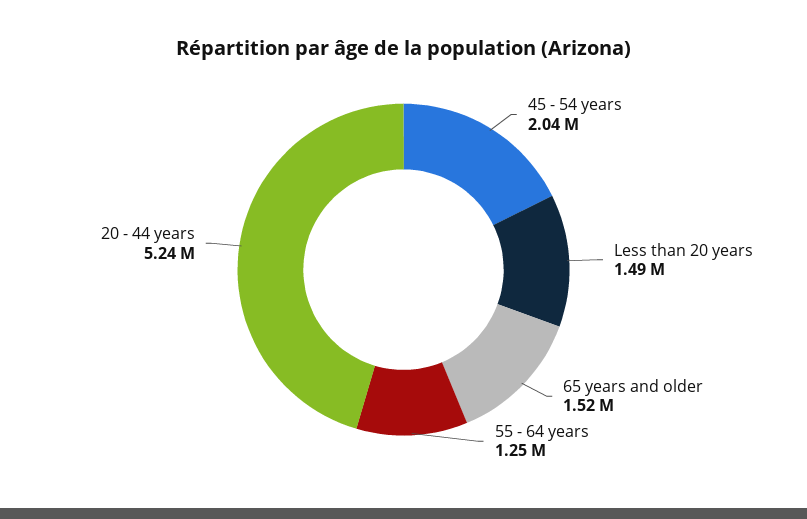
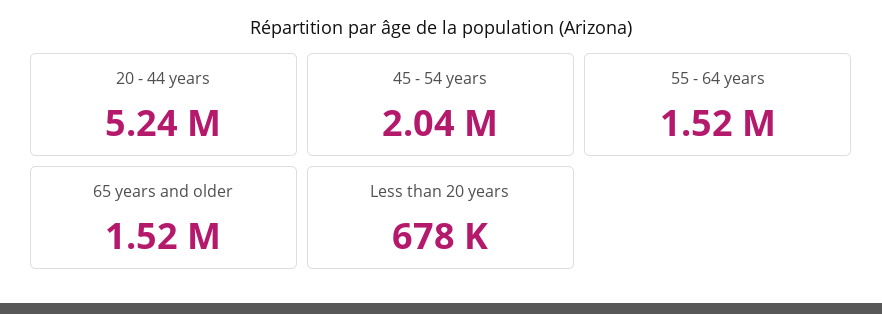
Less than 20 years: 1490000 -> 678000
55 - 64 years: 1250000 -> 1520000

